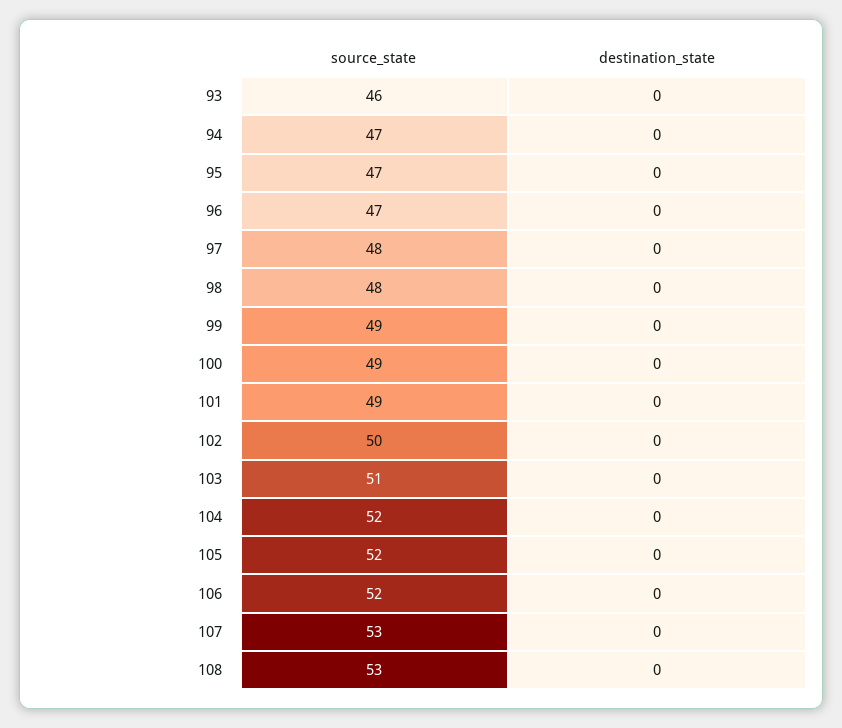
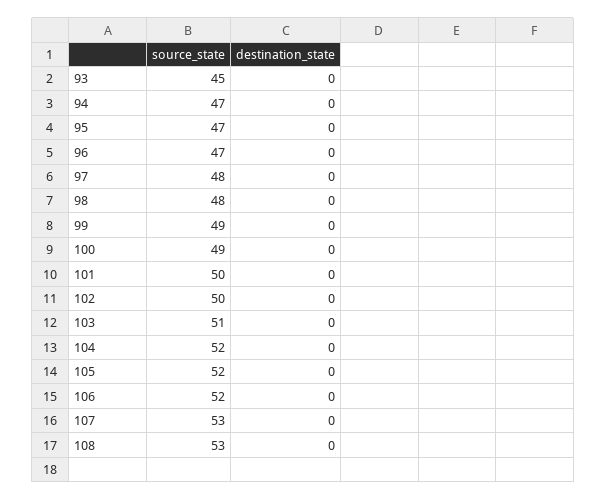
source_state, 93: 46 -> 45
source_state, 101: 49 -> 50

